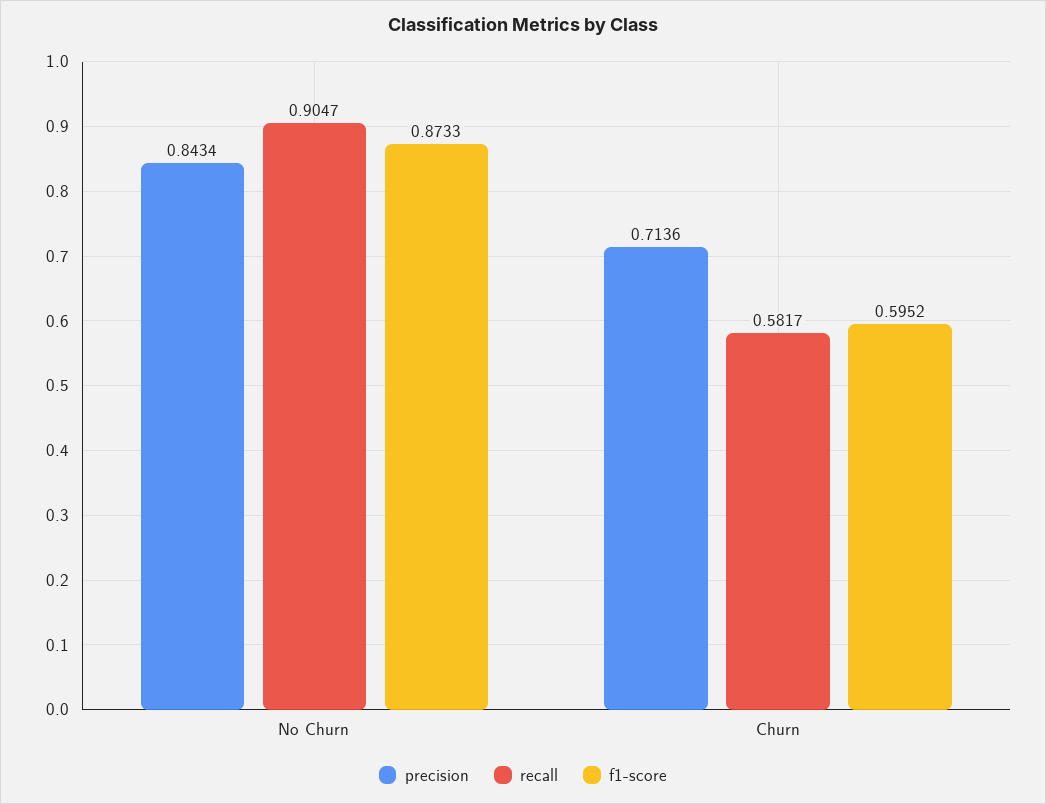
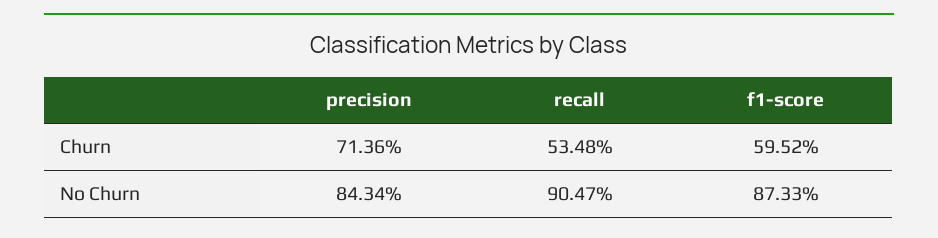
recall, Churn: 0.5817 -> 0.5348

